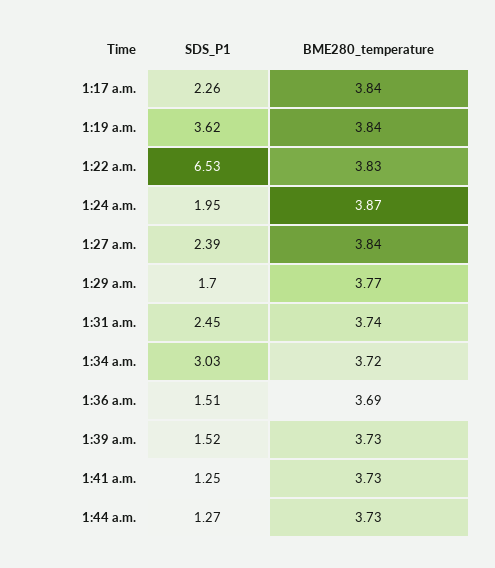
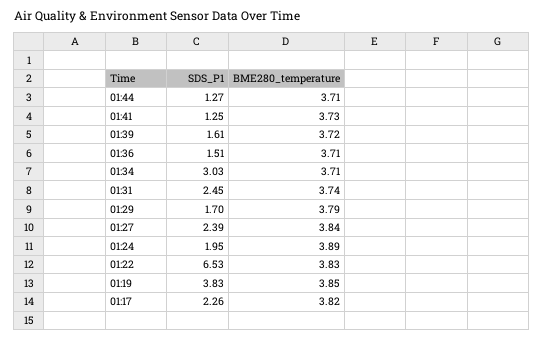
BME280_temperature, 1:17 a.m.: 3.84 -> 3.82
SDS_P1, 1:19 a.m.: 3.62 -> 3.83
BME280_temperature, 1:19 a.m.: 3.84 -> 3.85
BME280_temperature, 1:24 a.m.: 3.87 -> 3.89
BME280_temperature, 1:29 a.m.: 3.77 -> 3.79
BME280_temperature, 1:34 a.m.: 3.72 -> 3.71
BME280_temperature, 1:36 a.m.: 3.69 -> 3.71
SDS_P1, 1:39 a.m.: 1.52 -> 1.61
BME280_temperature, 1:39 a.m.: 3.73 -> 3.72
BME280_temperature, 1:44 a.m.: 3.73 -> 3.71

